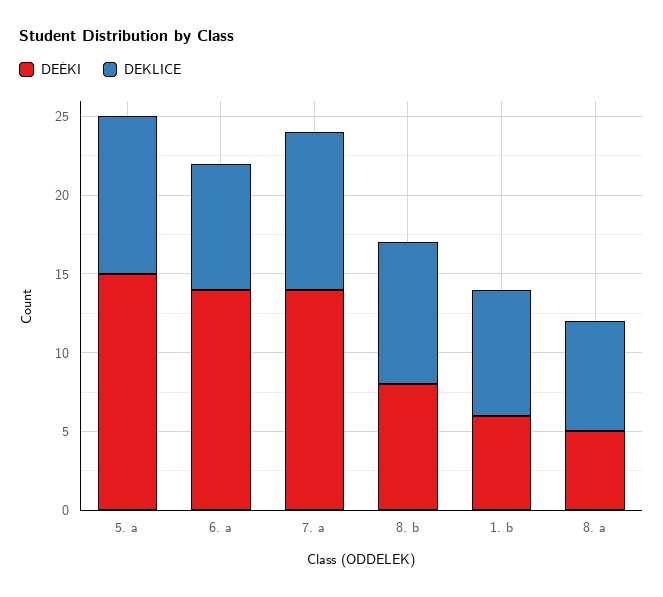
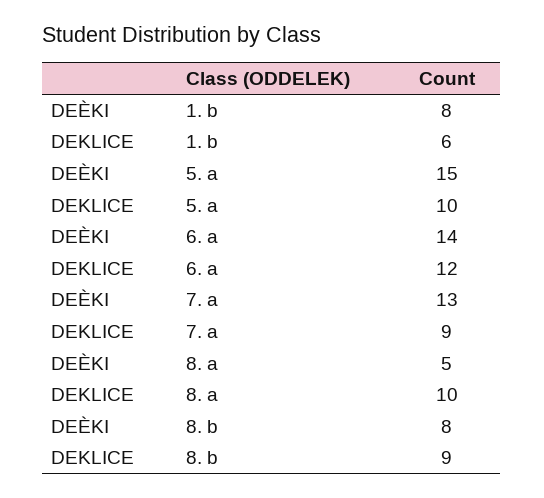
DEKLICE, 6. a: 8 -> 12
DEÈKI, 7. a: 14 -> 13
DEKLICE, 7. a: 10 -> 9
DEÈKI, 1. b: 6 -> 8
DEKLICE, 1. b: 8 -> 6
DEKLICE, 8. a: 7 -> 10

